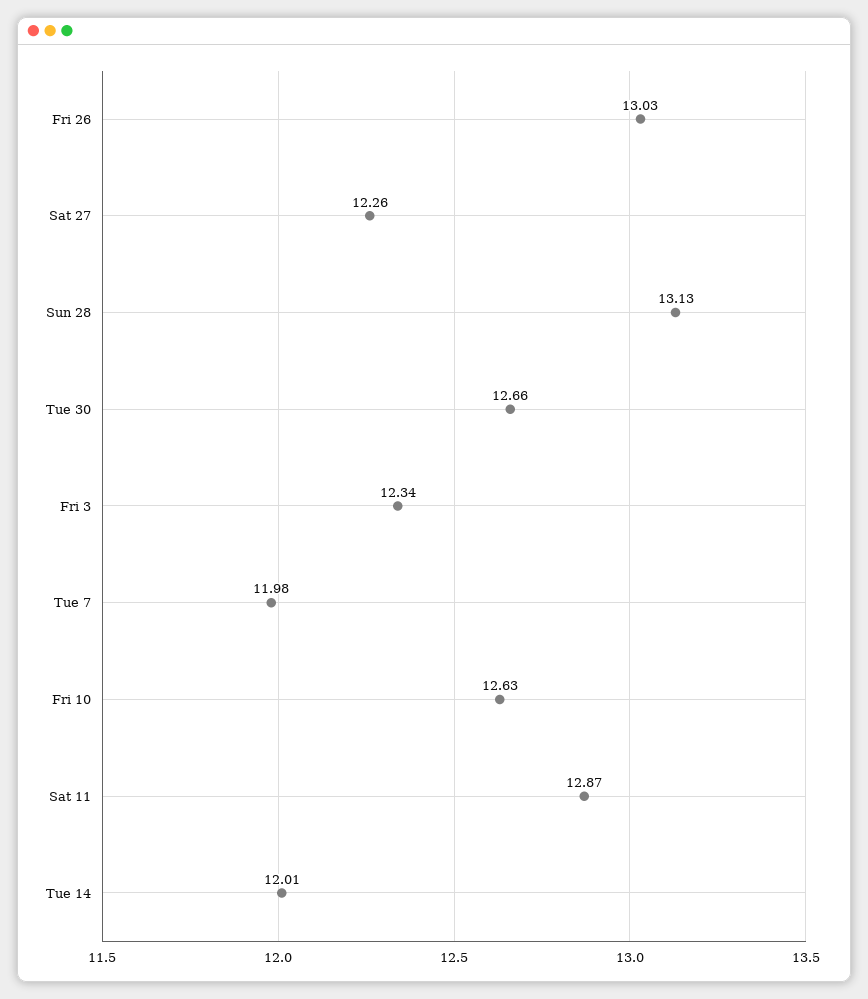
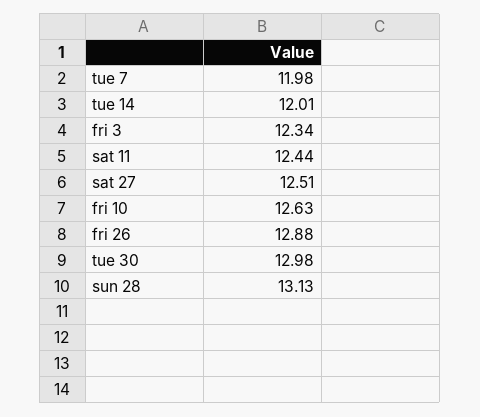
Fri 26: 13.03 -> 12.88
Sat 27: 12.26 -> 12.51
Tue 30: 12.66 -> 12.98
Sat 11: 12.87 -> 12.44

